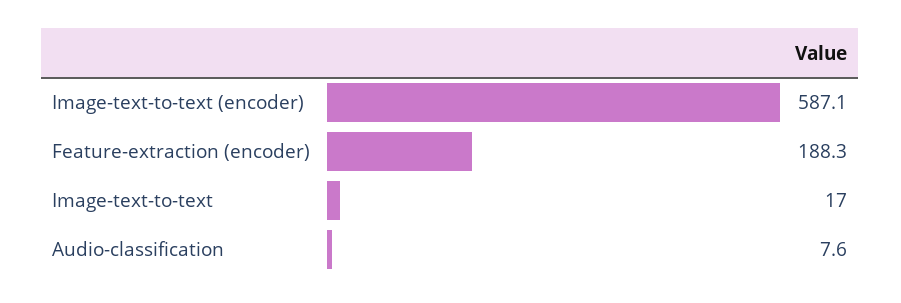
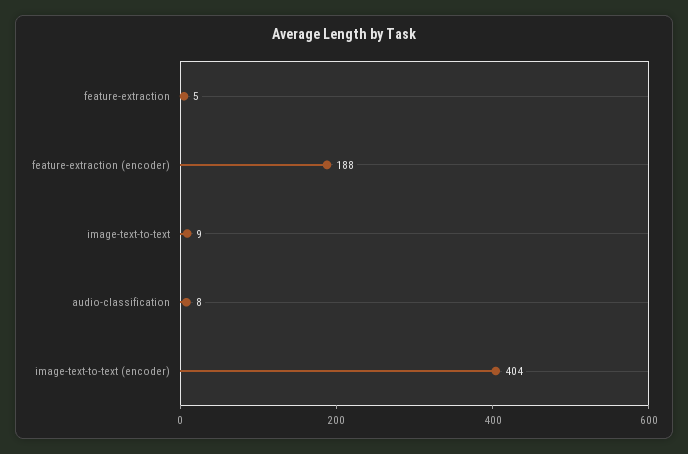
Image-text-to-text (encoder): 587.1 -> 404
Image-text-to-text: 17 -> 9
feature-extraction: none -> 5

